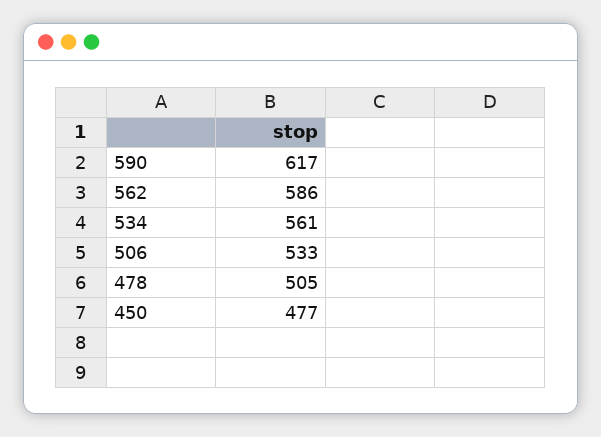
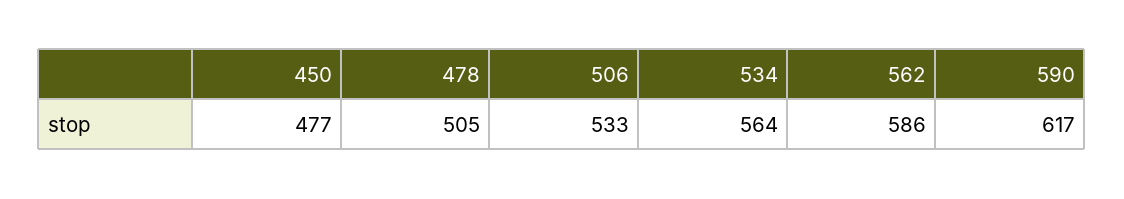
534: 561 -> 564

